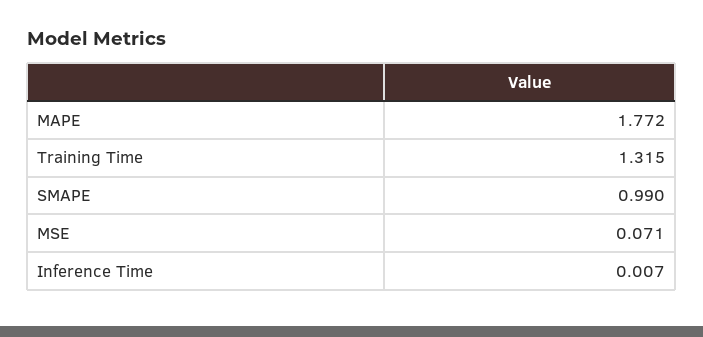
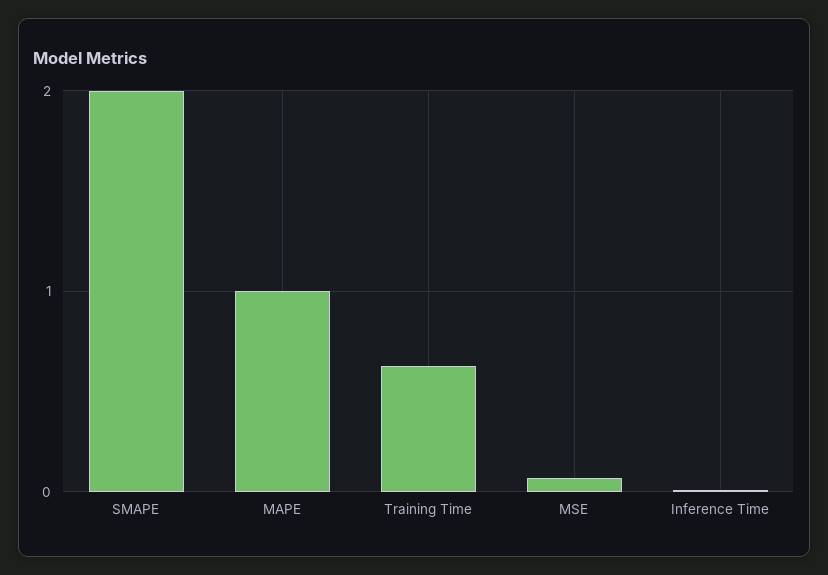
MAPE: 1.772 -> 1
Training Time: 1.315 -> 0.6
SMAPE: 0.99 -> 2

